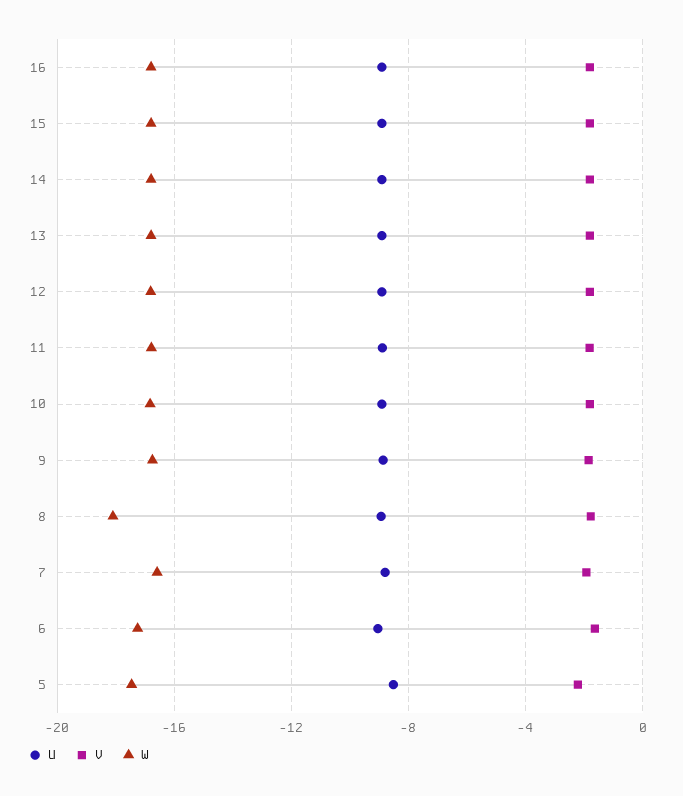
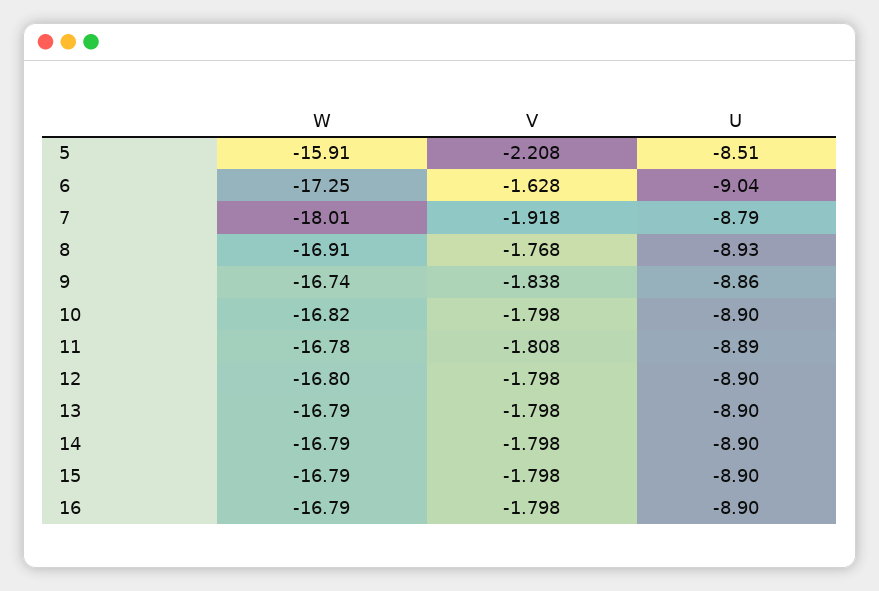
W, 8: -18 -> -16.91
W, 7: -16.5 -> -18.01
W, 5: -17.5 -> -15.91

